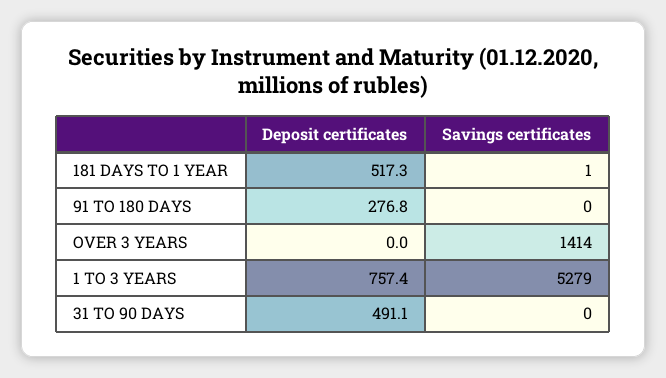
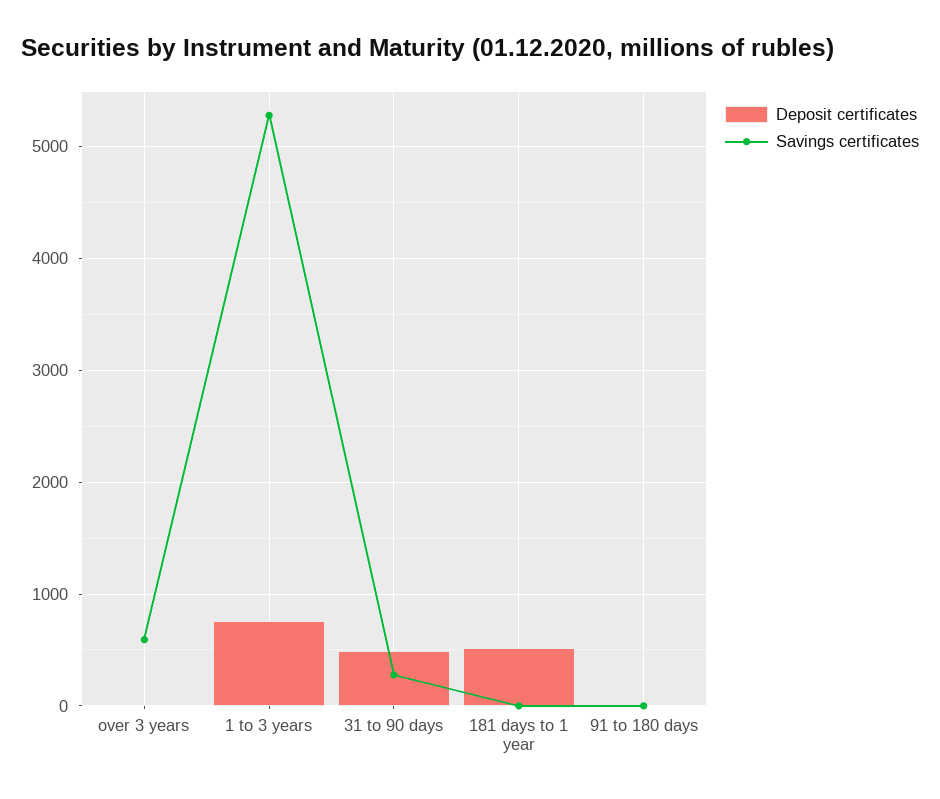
Deposit certificates, 91 TO 180 DAYS: 276.8 -> 0
Savings certificates, OVER 3 YEARS: 1414 -> 600
Savings certificates, 31 TO 90 DAYS: 0 -> 300

